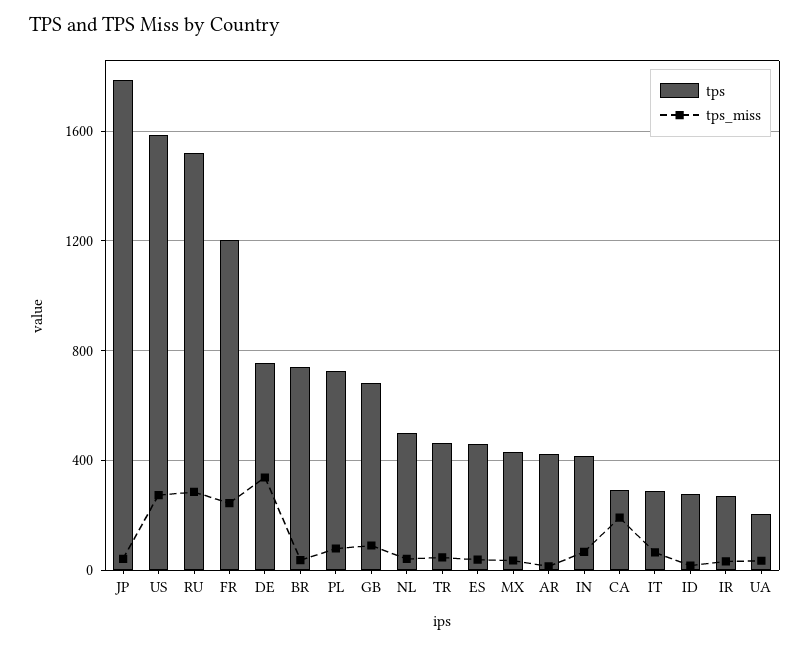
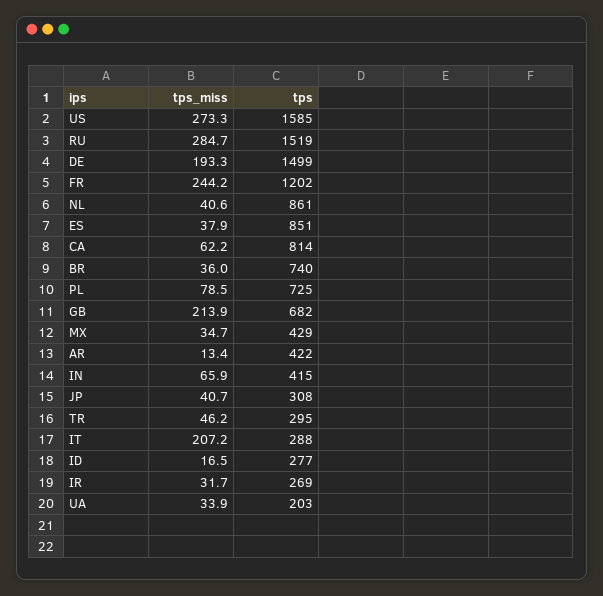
tps, JP: 1800 -> 308
tps, DE: 750 -> 1499
tps_miss, DE: 350 -> 193.3
tps_miss, GB: 100 -> 213.9
tps, NL: 500 -> 861
tps, TR: 450 -> 295
tps, ES: 450 -> 851
tps, CA: 300 -> 814
tps_miss, CA: 200 -> 62.2
tps_miss, IT: 50 -> 207.2

